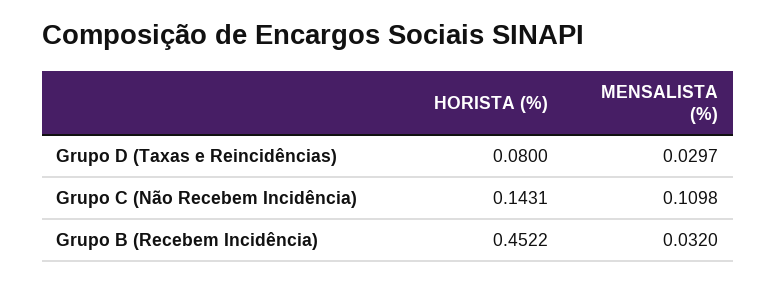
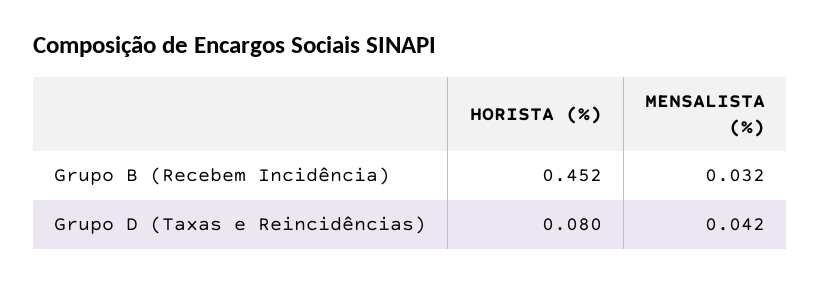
MENSALISTA (%), Grupo D (Taxas e Reincidências): 0.0297 -> 0.042
HORISTA (%), Grupo C (Não Recebem Incidência): 0.1431 -> none
MENSALISTA (%), Grupo C (Não Recebem Incidência): 0.1098 -> none

